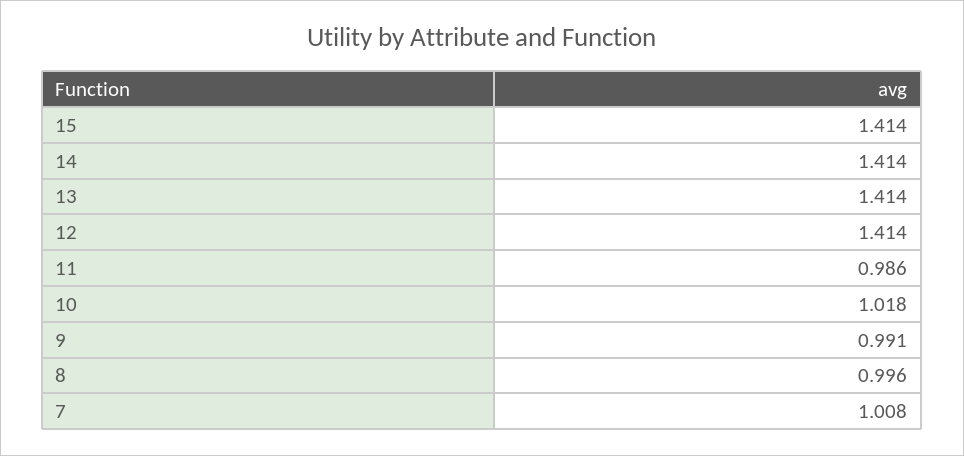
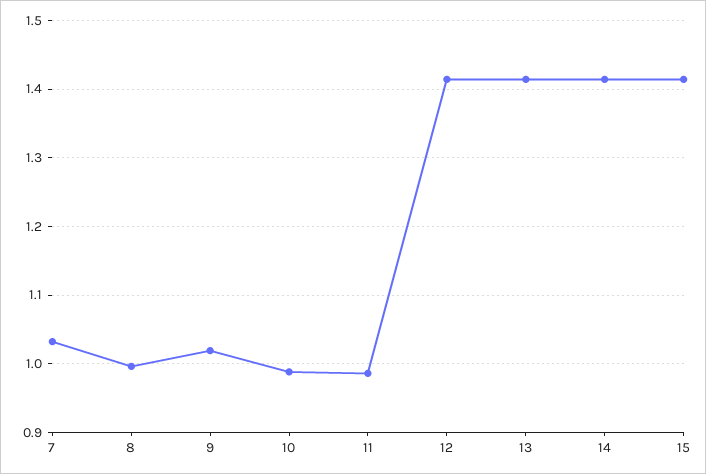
10: 1.018 -> 0.99
9: 0.991 -> 1.02
7: 1.008 -> 1.03

